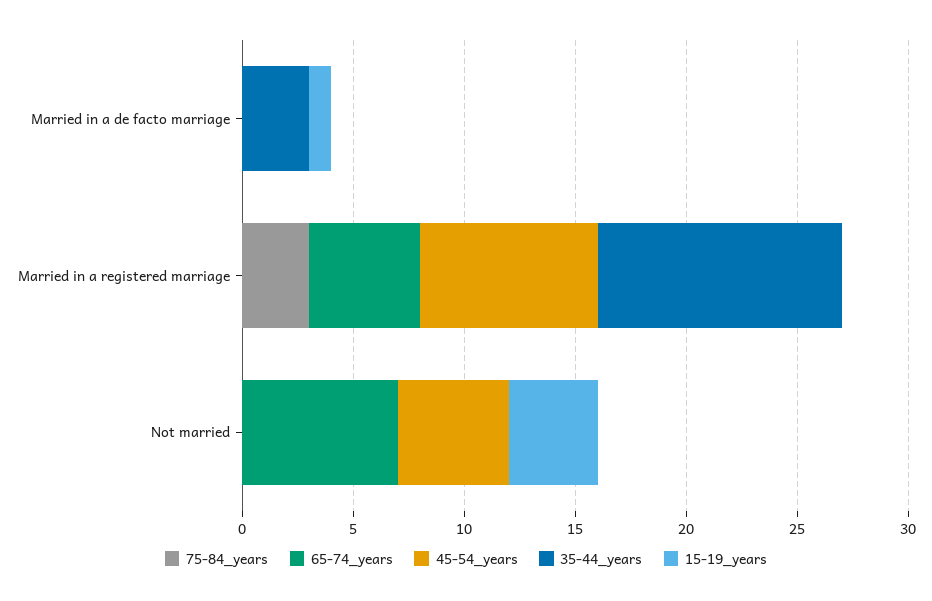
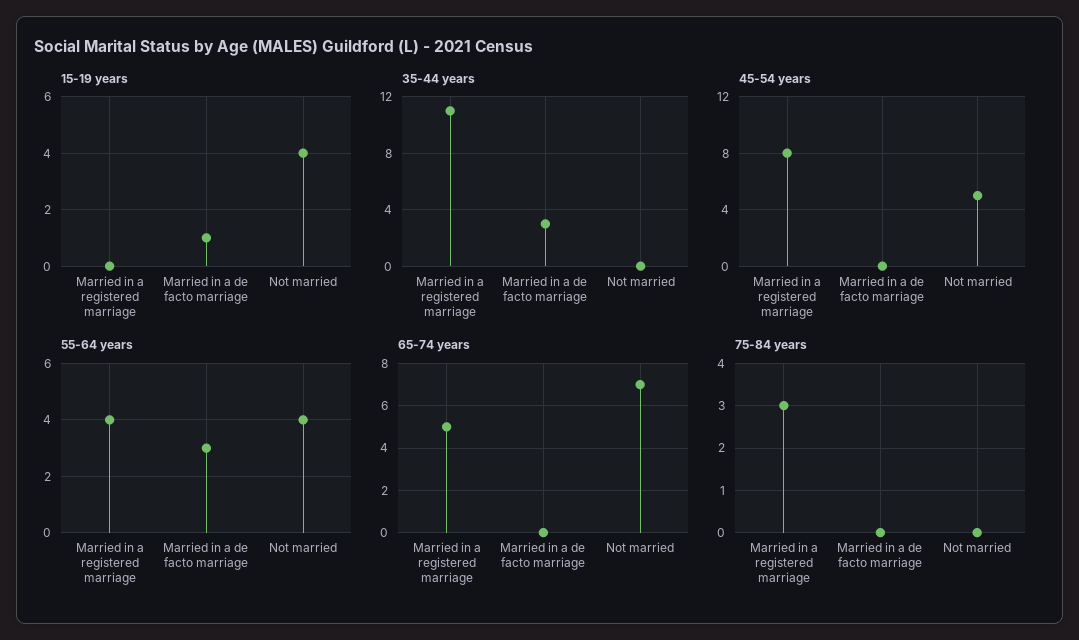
55-64 years, Married in a registered marriage: none -> 4
55-64 years, Married in a de facto marriage: none -> 3
55-64 years, Not married: none -> 4

